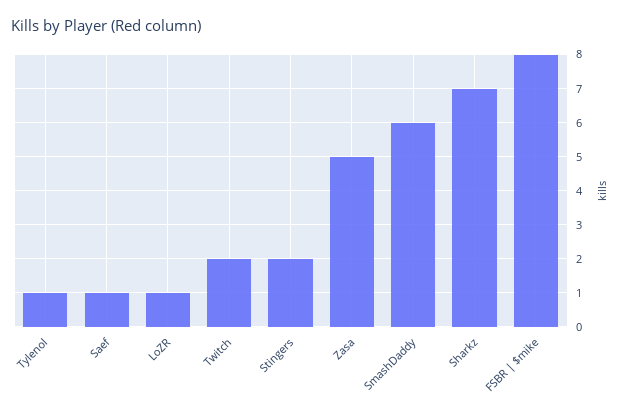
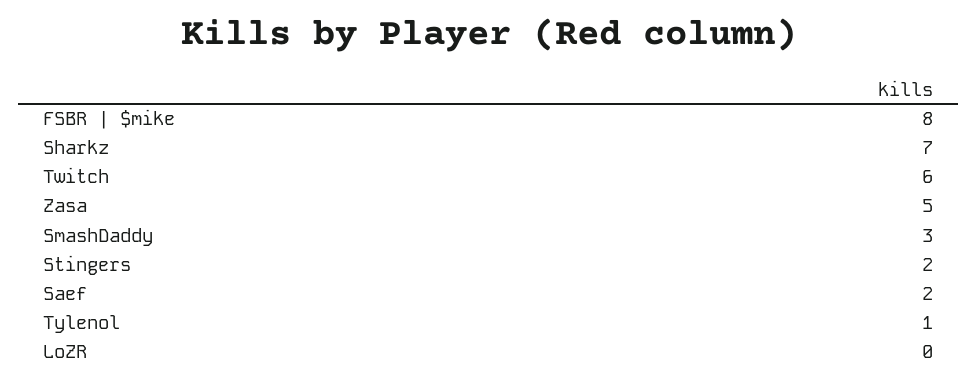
Saef: 1 -> 2
LoZR: 1 -> 0
Twitch: 2 -> 6
SmashDaddy: 6 -> 3

